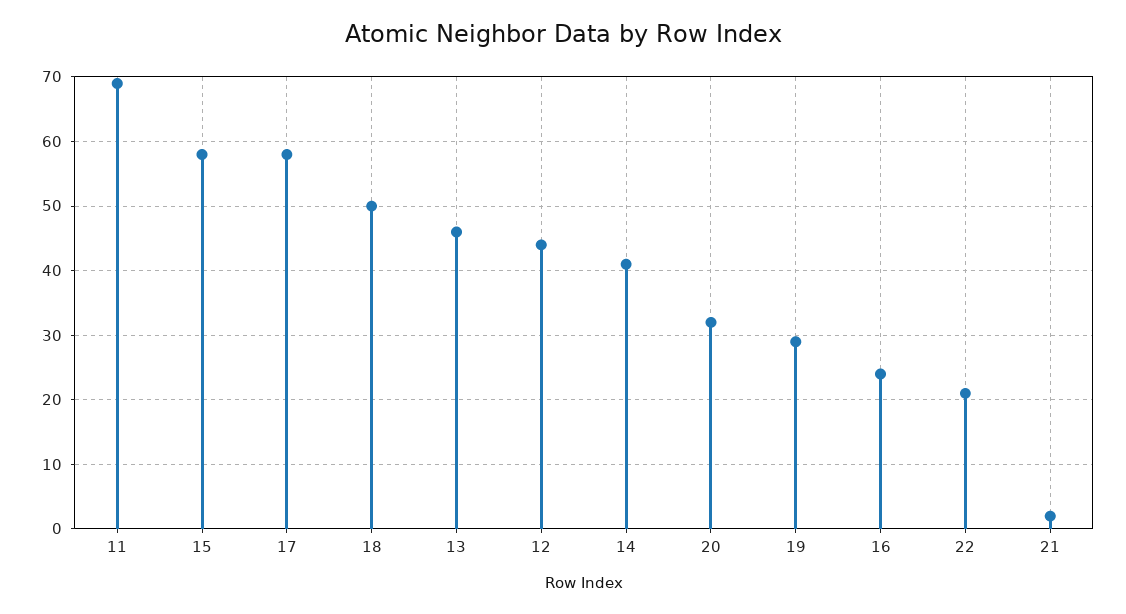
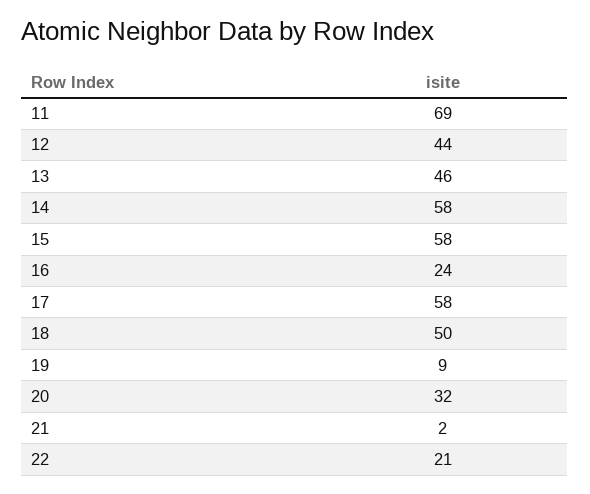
14: 41 -> 58
19: 29 -> 9

